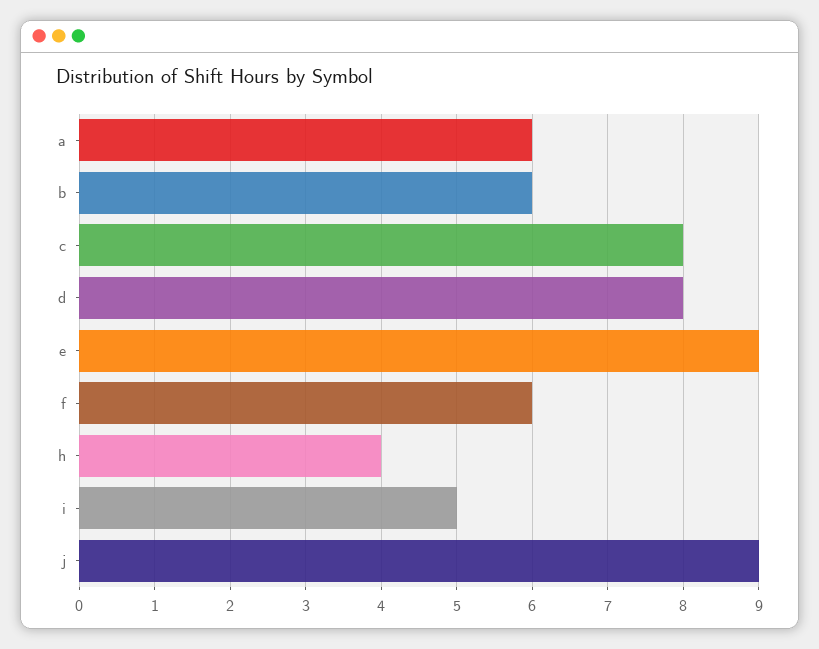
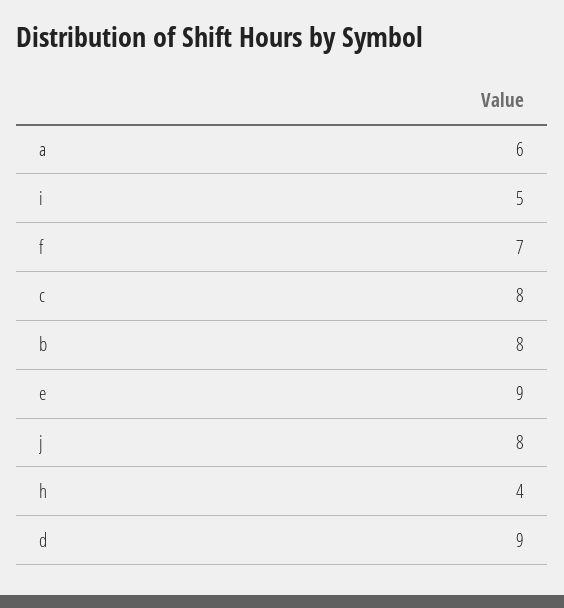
b: 6 -> 8
d: 8 -> 9
f: 6 -> 7
j: 9 -> 8

